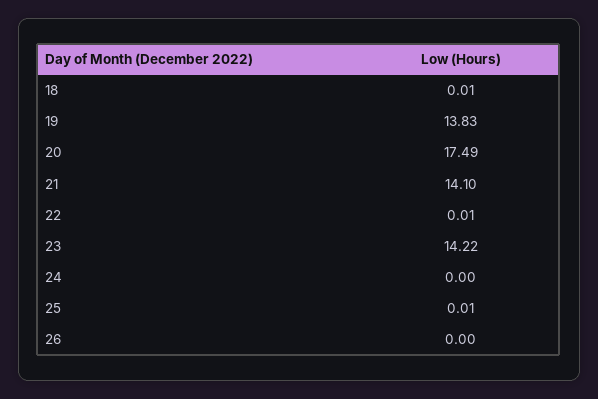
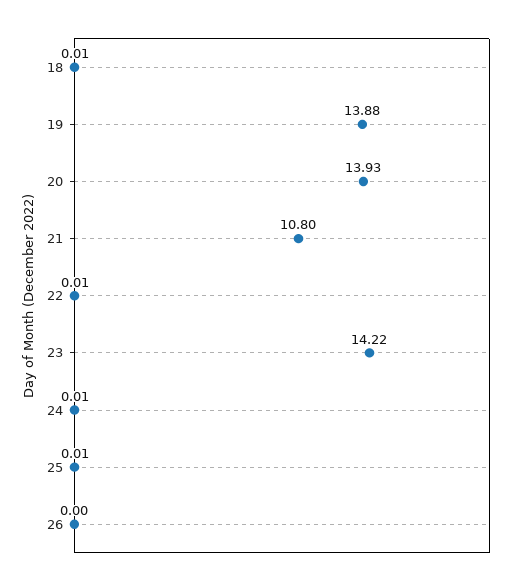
19: 13.83 -> 13.88
20: 17.49 -> 13.93
21: 14.1 -> 10.8
24: 0 -> 0.01

